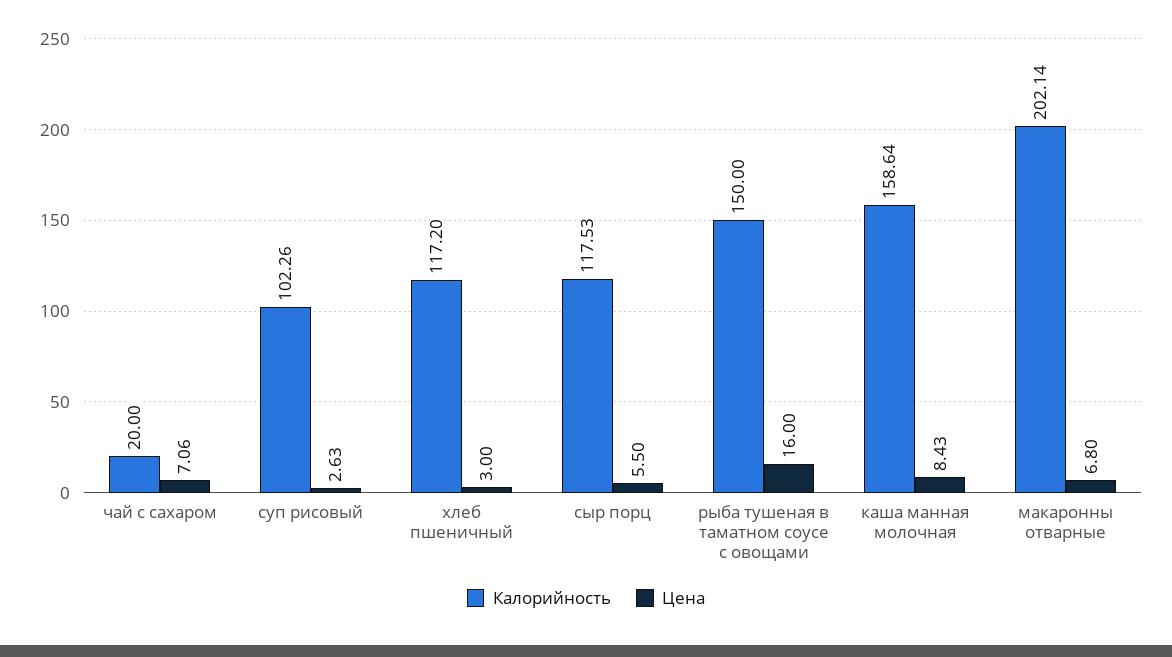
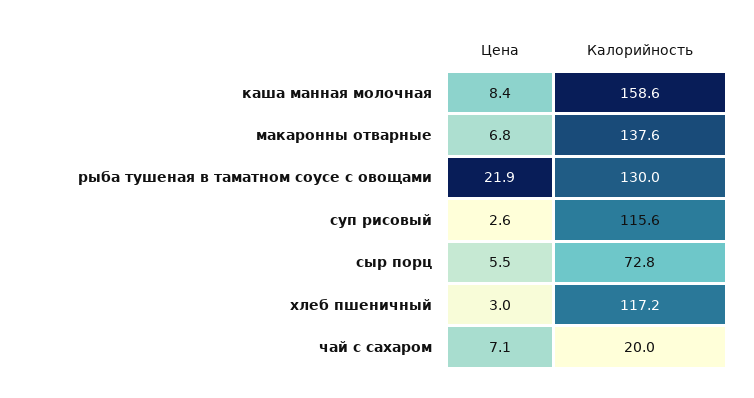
Калорийность, суп рисовый: 102.26 -> 115.6
Калорийность, сыр порц: 117.53 -> 72.8
Калорийность, рыба тушеная в таматном соусе с овощами: 150 -> 130
Цена, рыба тушеная в таматном соусе с овощами: 16 -> 21.9
Калорийность, макаронны отварные: 202.14 -> 137.6

